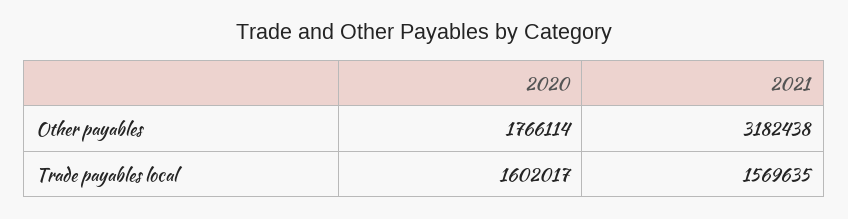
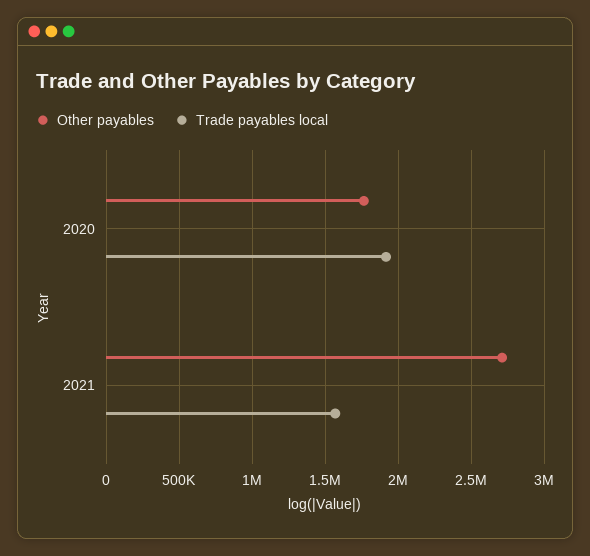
Other payables, 2021: 3182438 -> 2700000
Trade payables local, 2020: 1602017 -> 1900000

